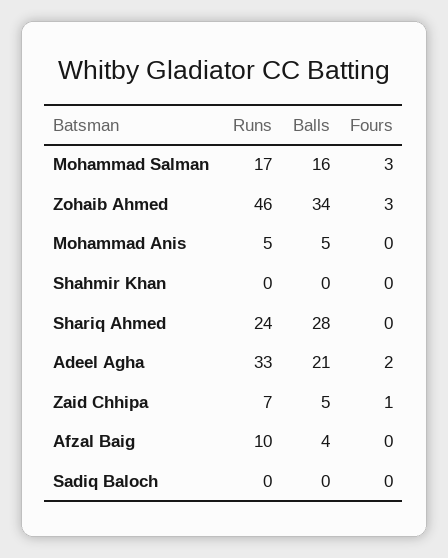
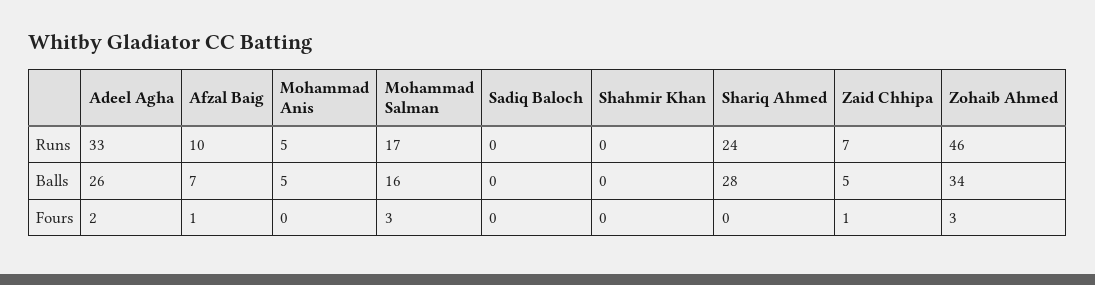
Balls, Adeel Agha: 21 -> 26
Balls, Afzal Baig: 4 -> 7
Fours, Afzal Baig: 0 -> 1

